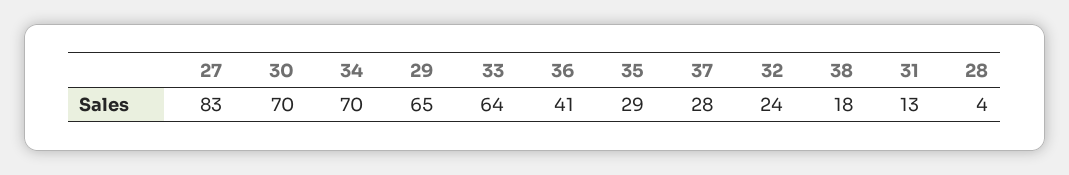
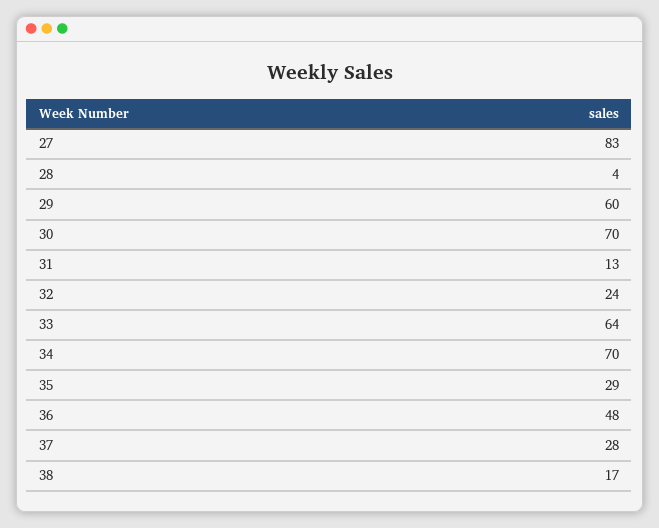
29: 65 -> 60
36: 41 -> 48
38: 18 -> 17

